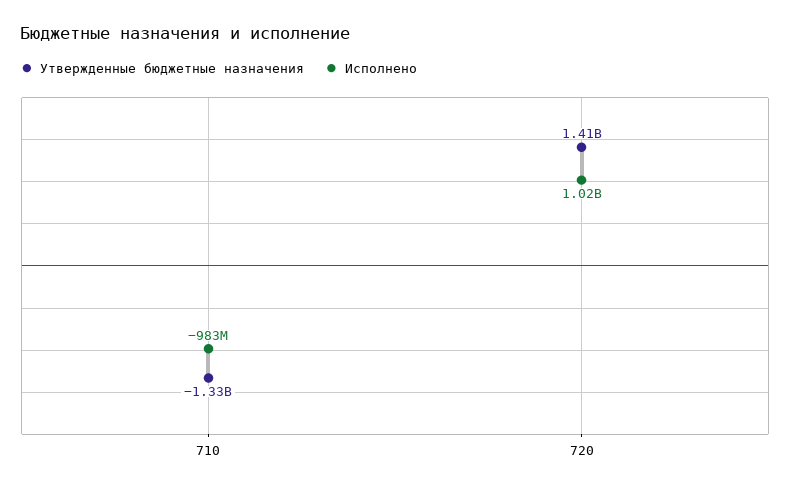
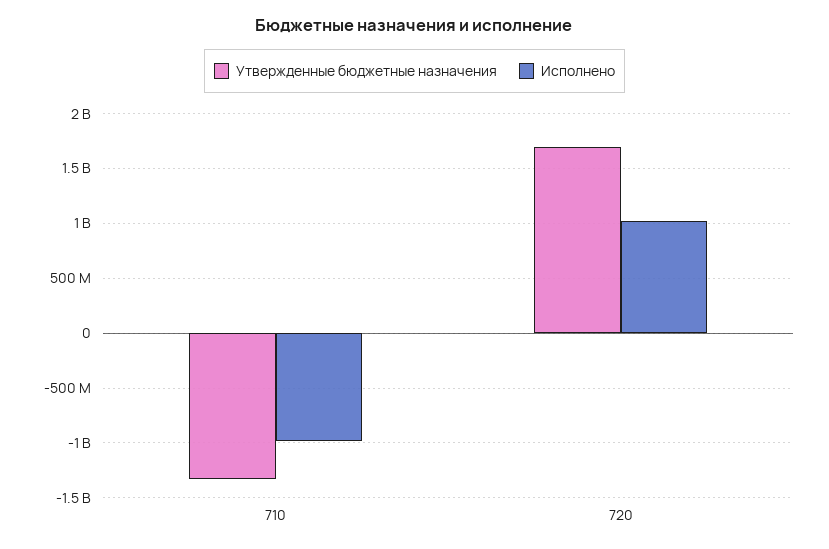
Утвержденные бюджетные назначения, 720: 1410000000 -> 1700000000

